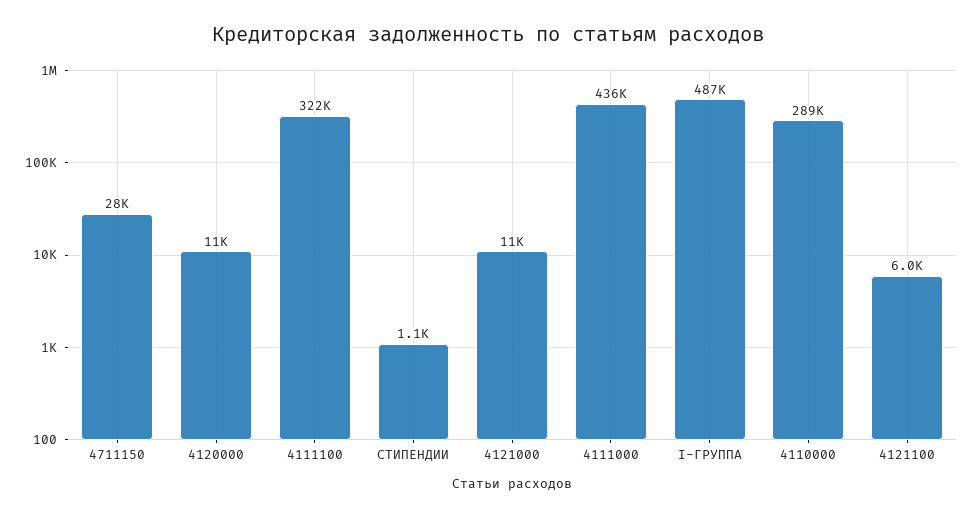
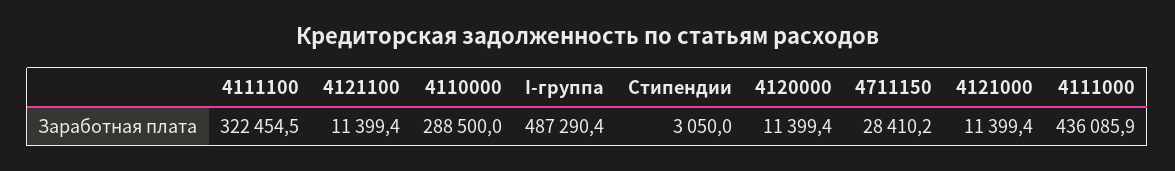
СТИПЕНДИИ: 1100 -> 3050
4121100: 6000 -> 11399.4

